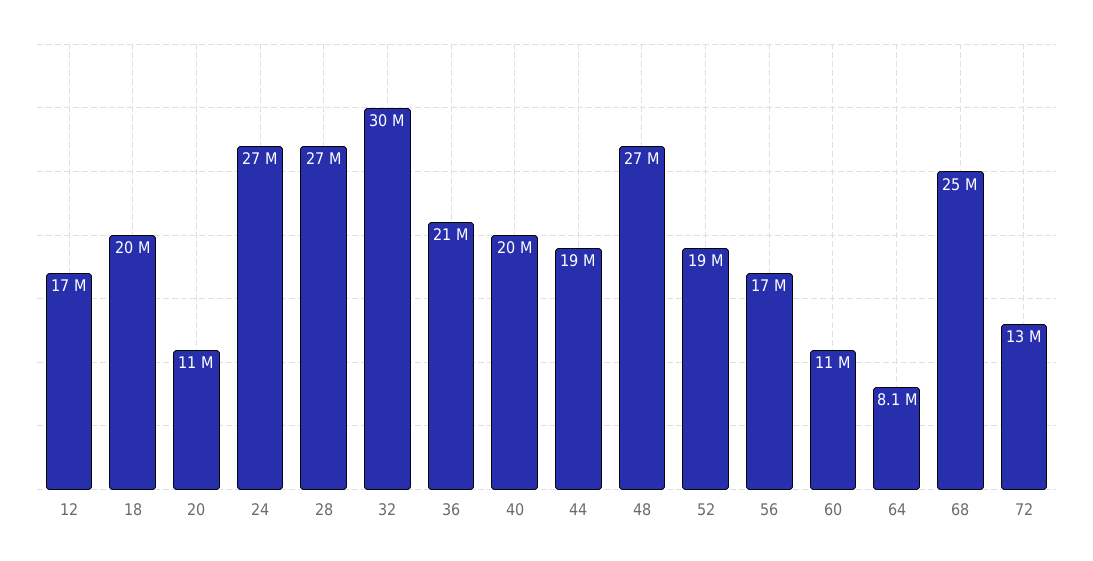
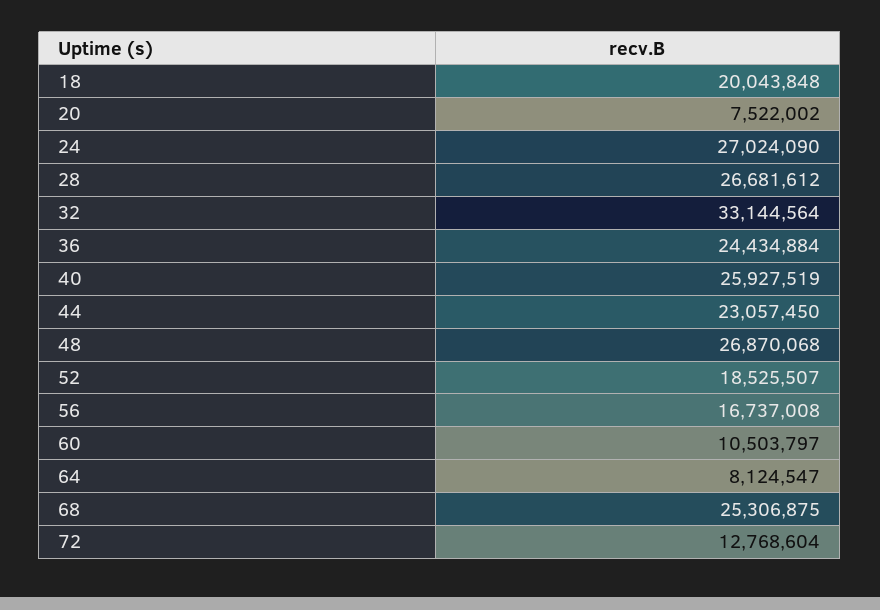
12: 17000000 -> none
20: 11000000 -> 7522002
32: 30000000 -> 33144564
36: 21000000 -> 24434884
40: 20000000 -> 25927519
44: 19000000 -> 23057450

